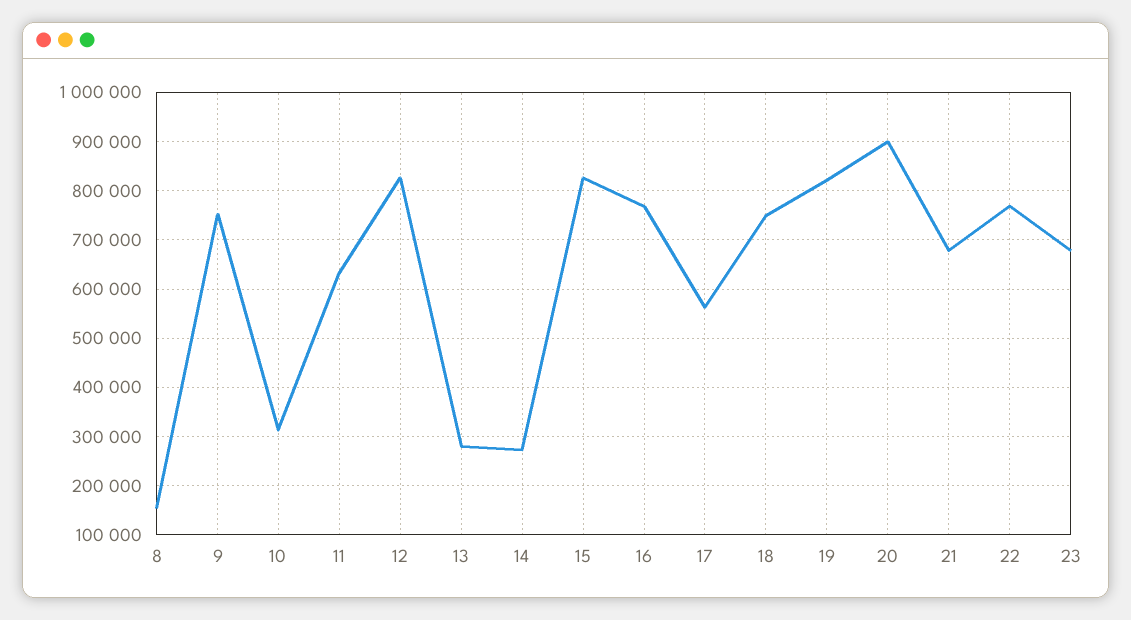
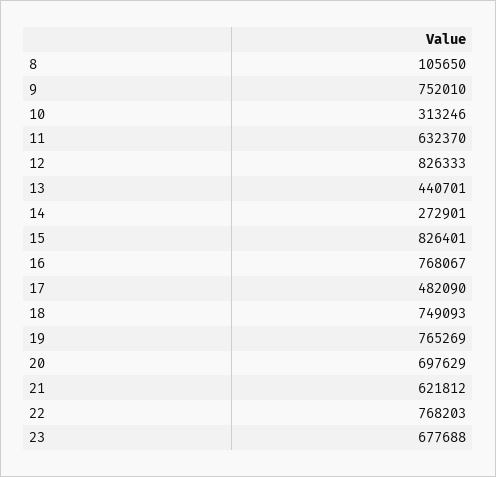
8: 160000 -> 105650
13: 280000 -> 440701
17: 560000 -> 482090
19: 820000 -> 765269
20: 900000 -> 697629
21: 680000 -> 621812

